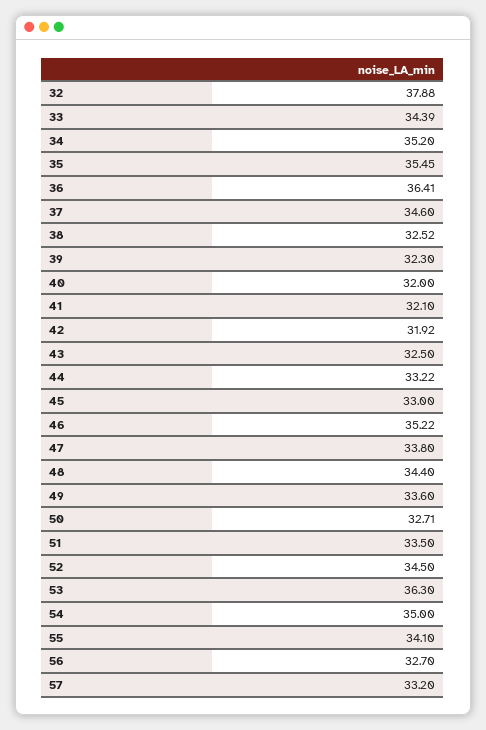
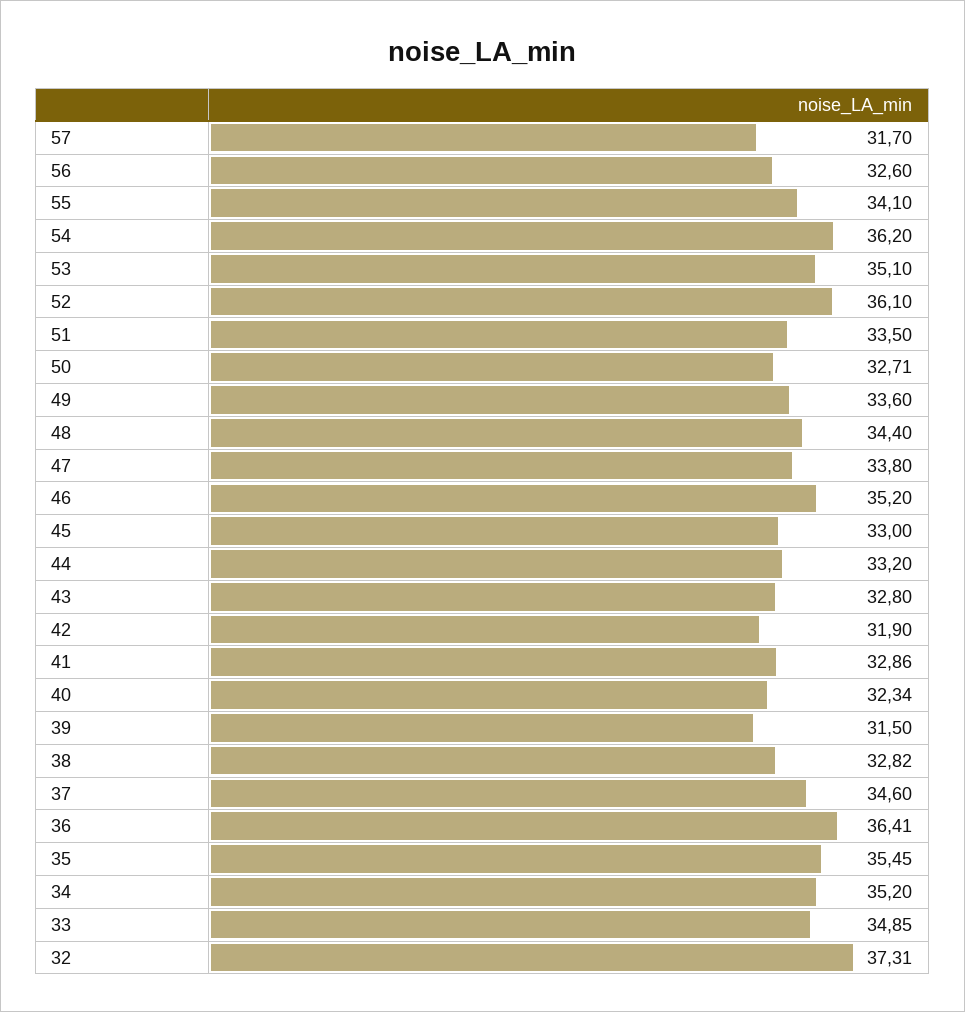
32: 37.88 -> 37.31
33: 34.39 -> 34.85
38: 32.52 -> 32.82
39: 32.3 -> 31.5
40: 32 -> 32.34
41: 32.1 -> 32.86
42: 31.92 -> 31.9
43: 32.5 -> 32.8
44: 33.22 -> 33.2
46: 35.22 -> 35.2
52: 34.5 -> 36.1
53: 36.3 -> 35.1
54: 35 -> 36.2
56: 32.7 -> 32.6
57: 33.2 -> 31.7

